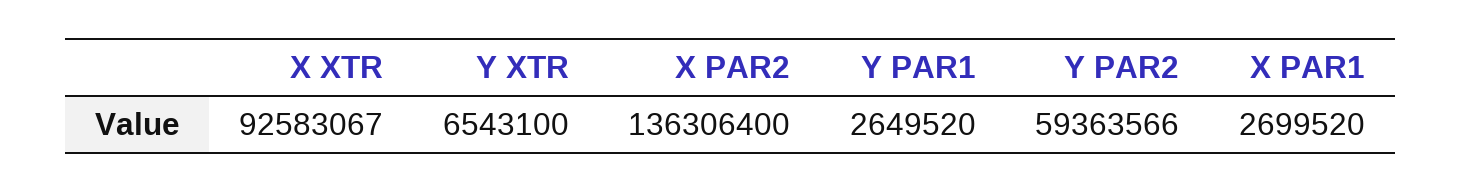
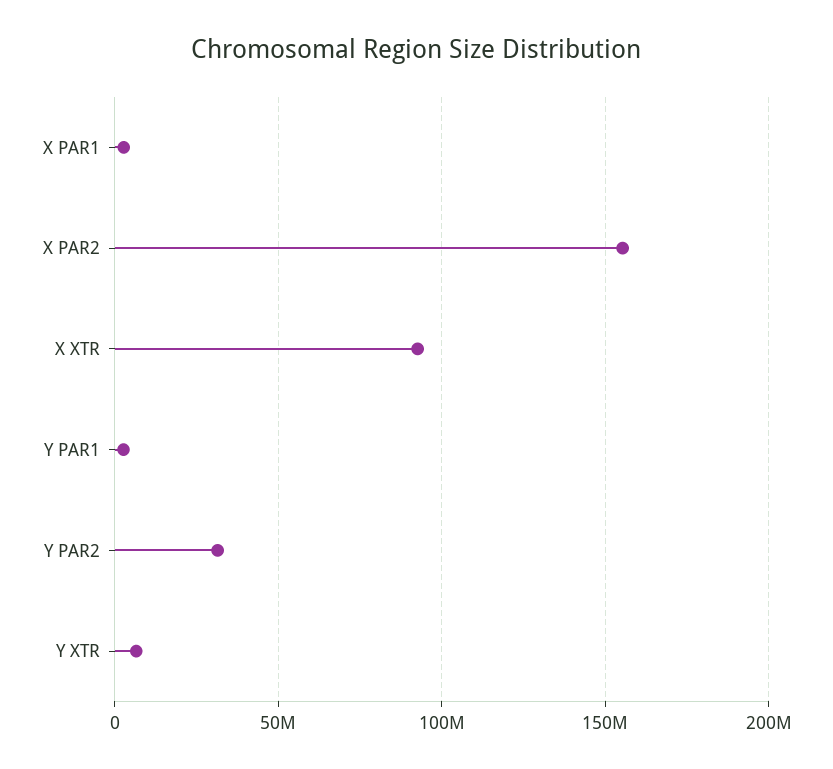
X PAR2: 136306400 -> 155000000
Y PAR2: 59363566 -> 30000000

